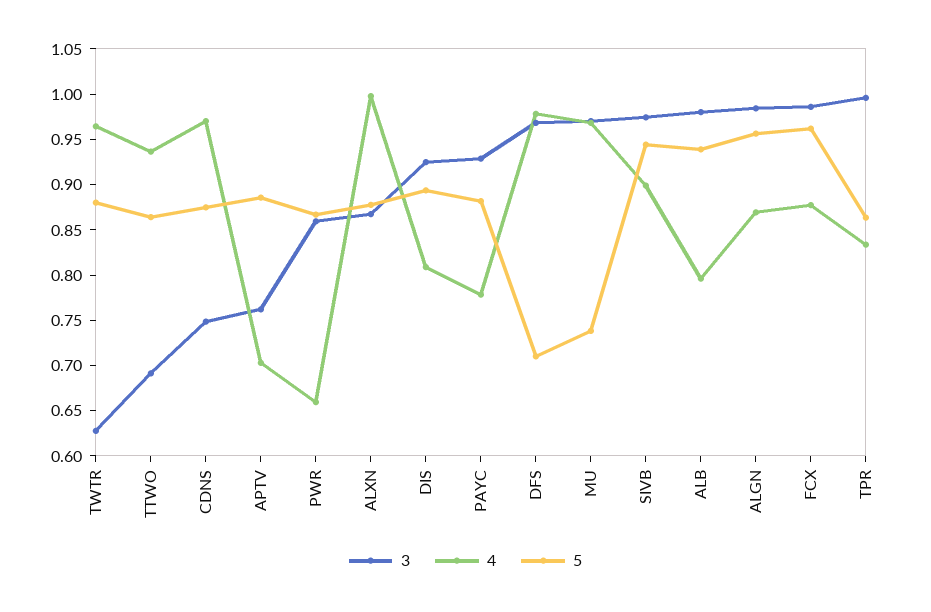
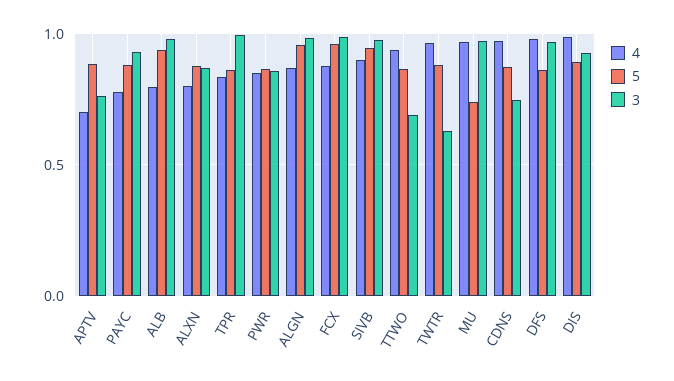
4, PWR: 0.66 -> 0.85
4, ALXN: 1 -> 0.8
4, DIS: 0.81 -> 1
5, DFS: 0.71 -> 0.85

